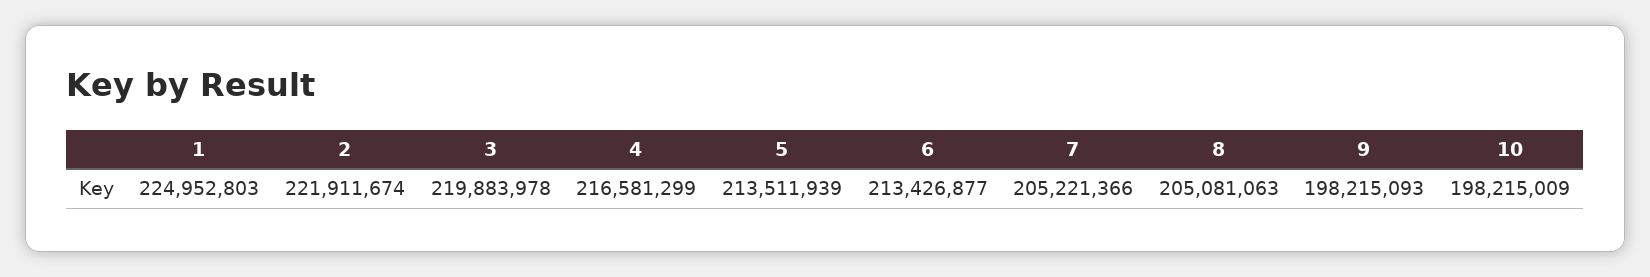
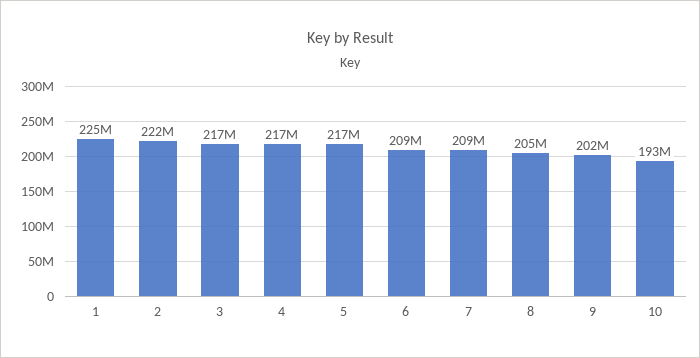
3: 219883978 -> 217000000
5: 213511939 -> 217000000
6: 213426877 -> 209000000
7: 205221366 -> 209000000
9: 198215093 -> 202000000
10: 198215009 -> 193000000

